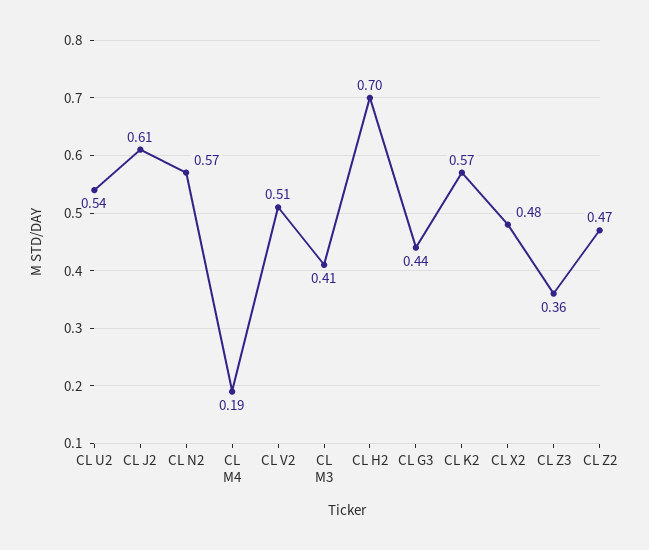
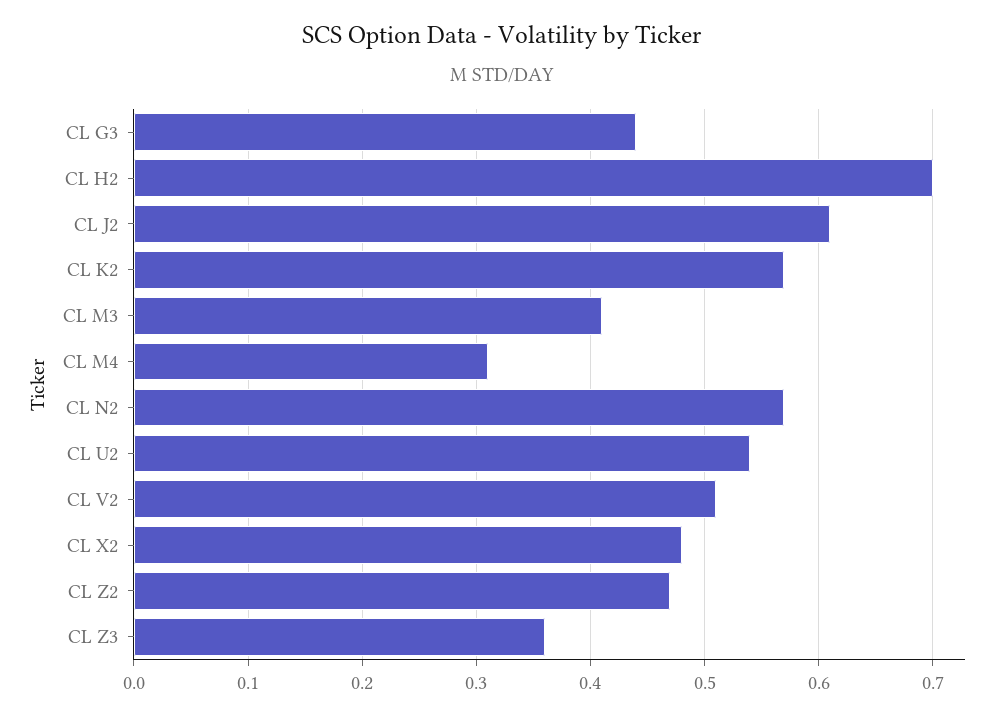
CL M4: 0.19 -> 0.31

